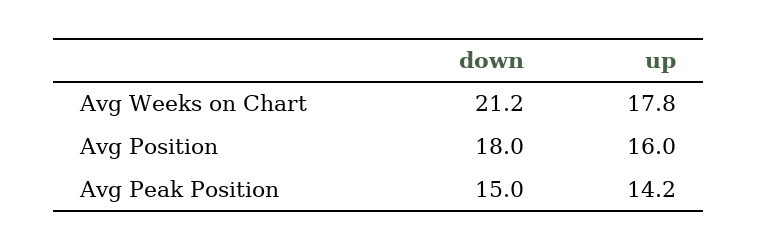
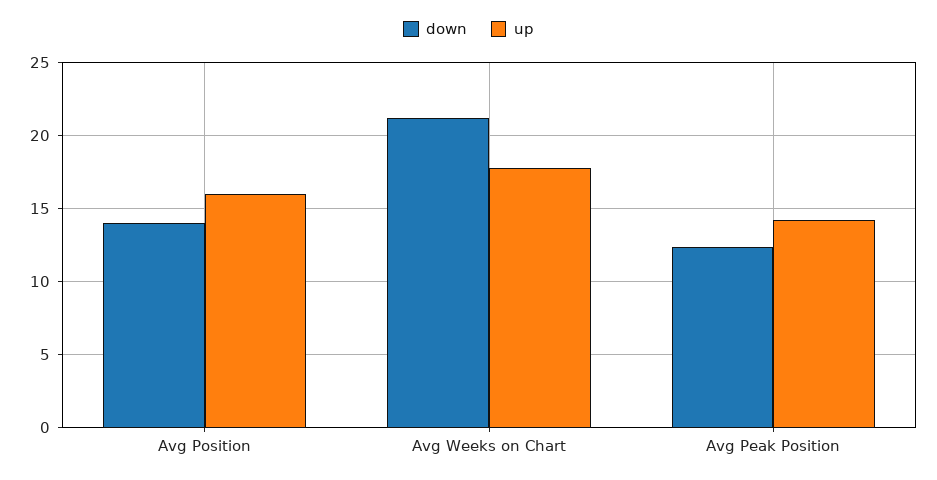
down, Avg Position: 18 -> 14
down, Avg Peak Position: 15 -> 12.5

